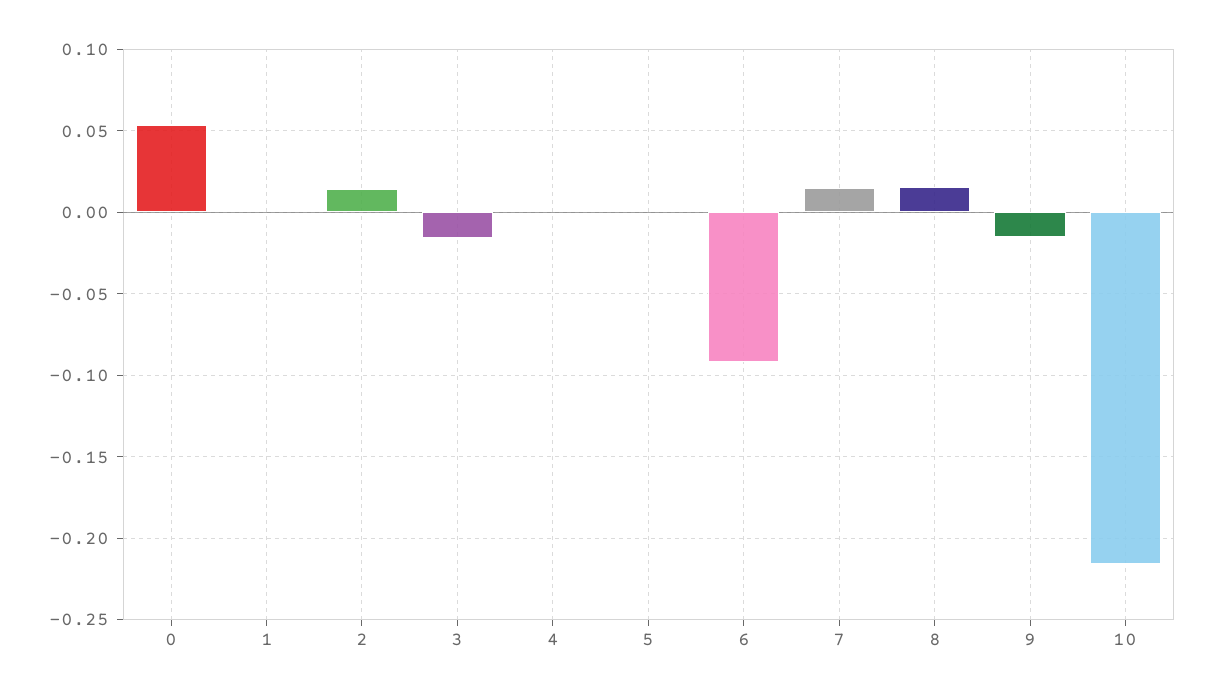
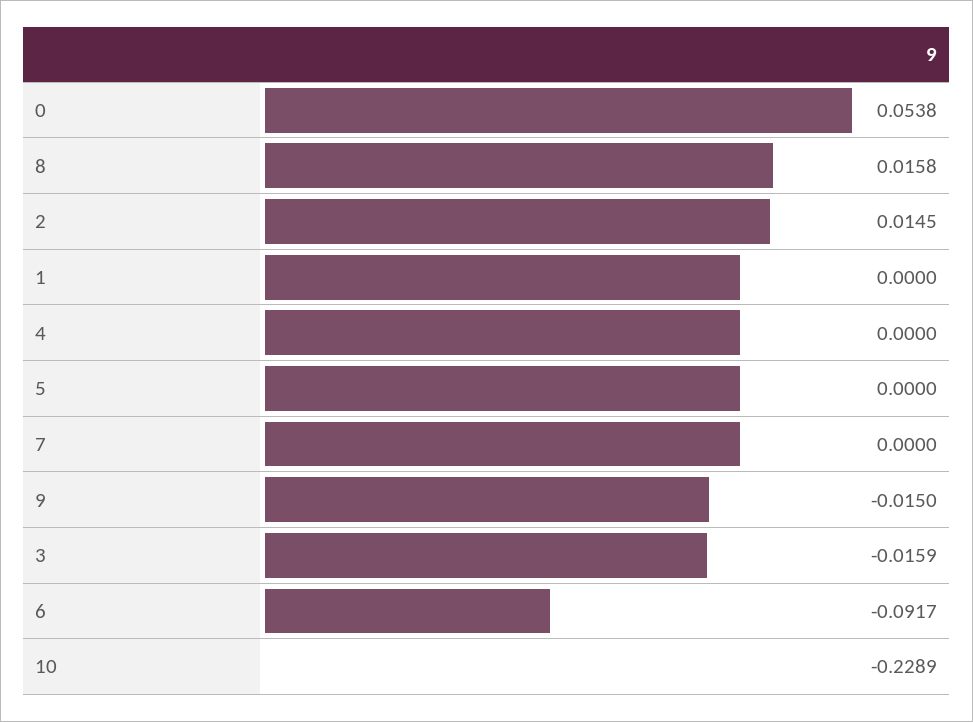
7: 0.015 -> 0
10: -0.215 -> -0.2289

